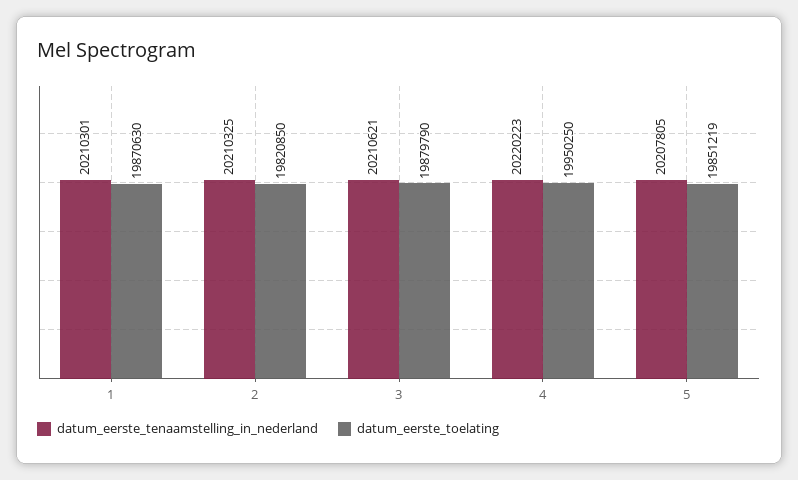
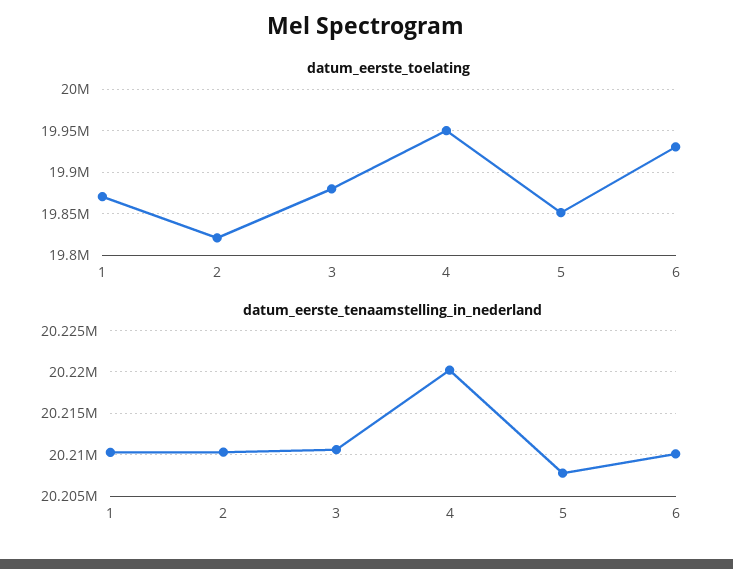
datum_eerste_toelating, 6: none -> 19930000
datum_eerste_tenaamstelling_in_nederland, 6: none -> 20210000

